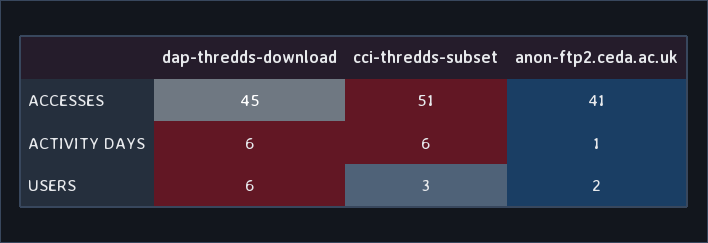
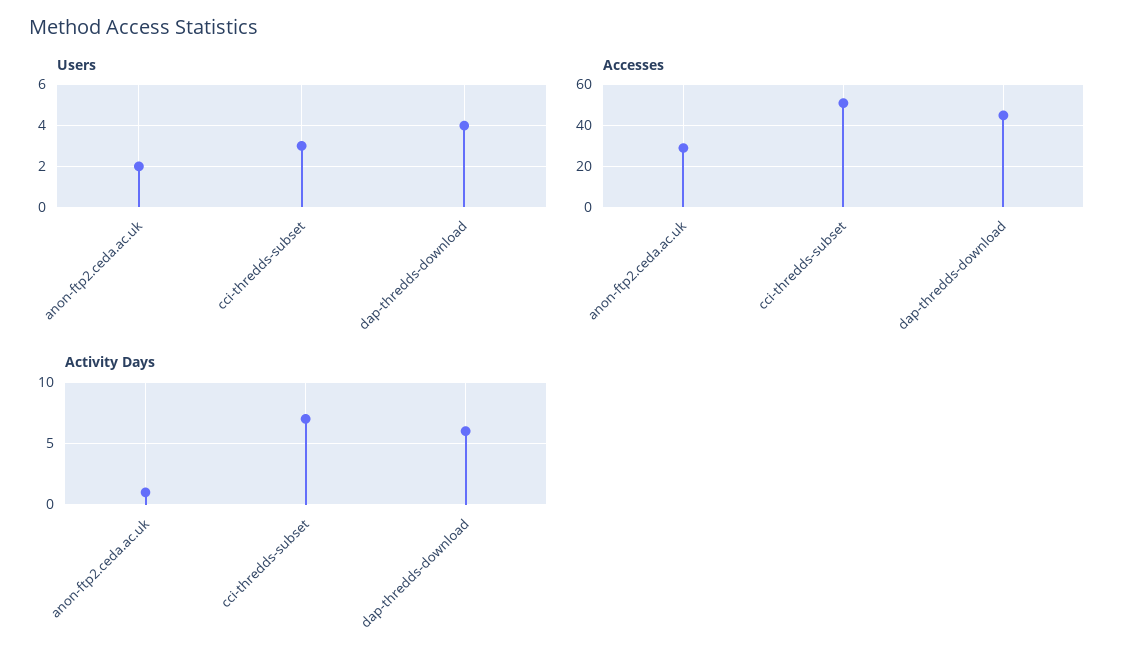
ACCESSES, anon-ftp2.ceda.ac.uk: 41 -> 30
ACTIVITY DAYS, cci-thredds-subset: 6 -> 7
USERS, dap-thredds-download: 6 -> 4

